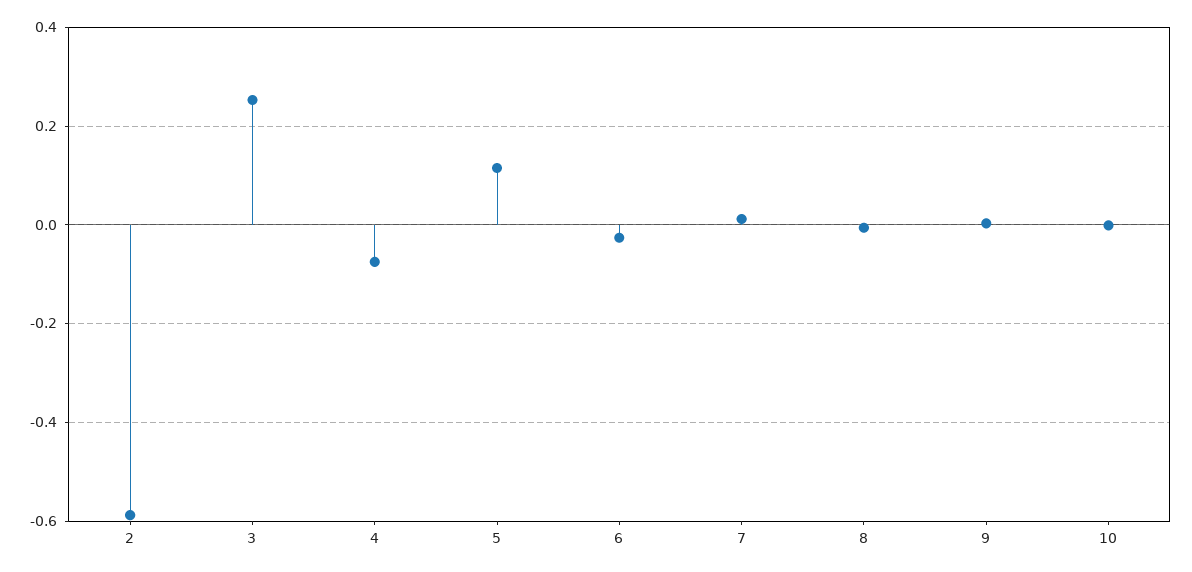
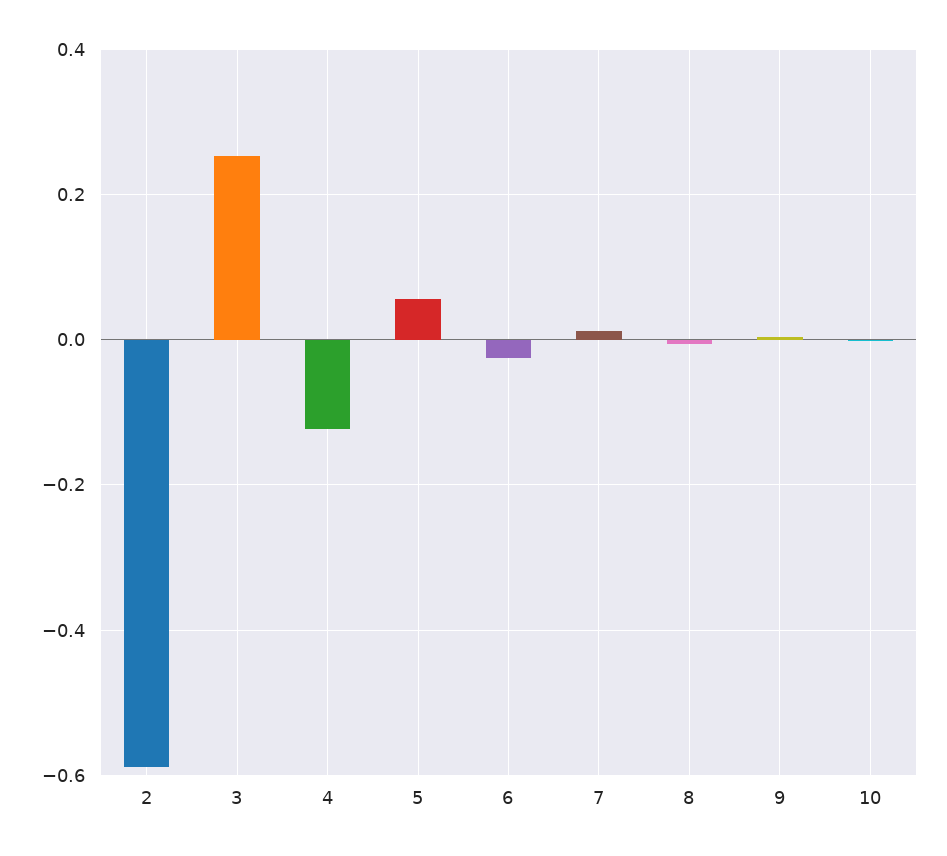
4: -0.08 -> -0.12
5: 0.12 -> 0.06

